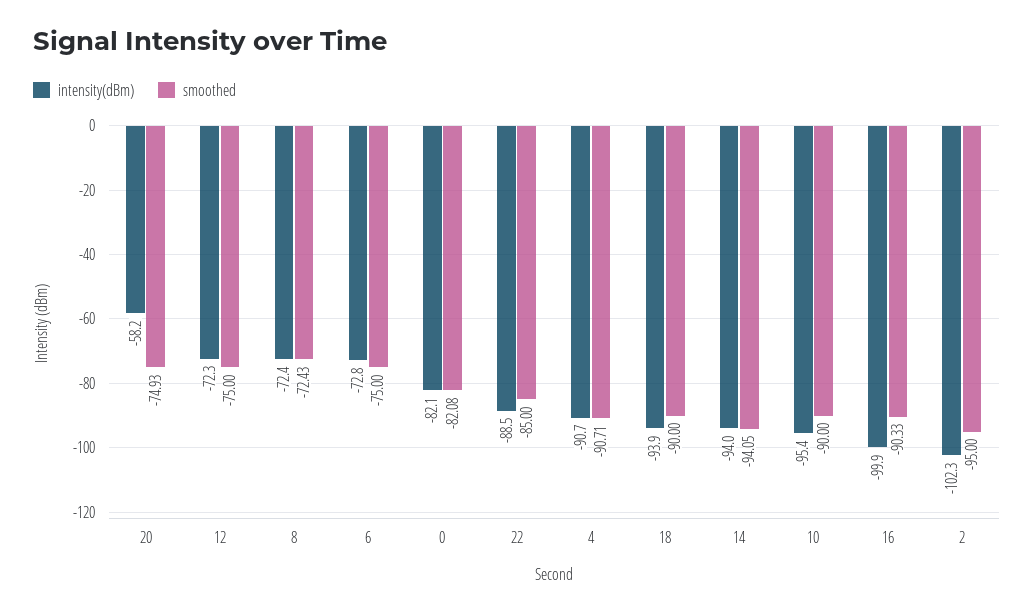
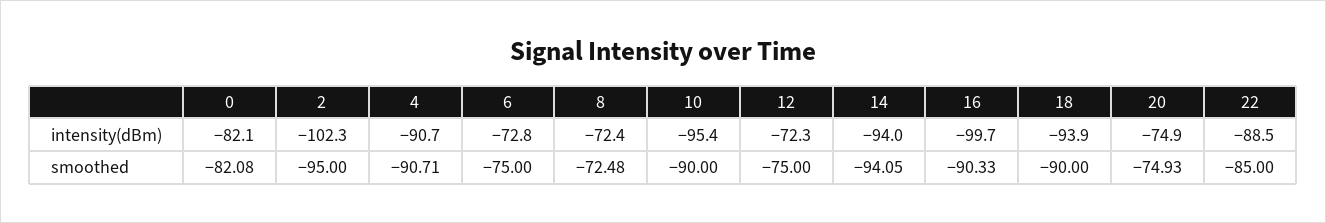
intensity(dBm), 20: -58.2 -> -74.9
smoothed, 8: -72.43 -> -72.48
intensity(dBm), 16: -99.9 -> -99.7

